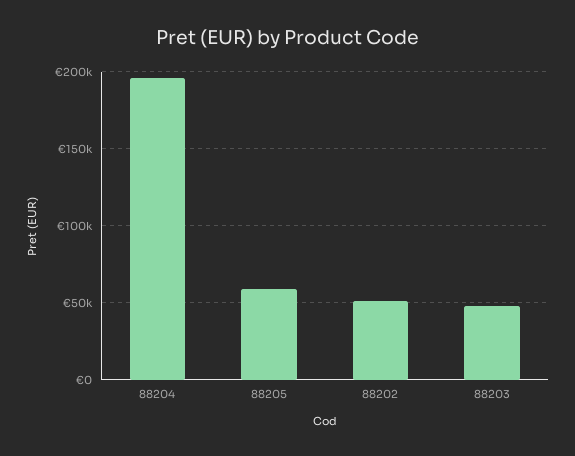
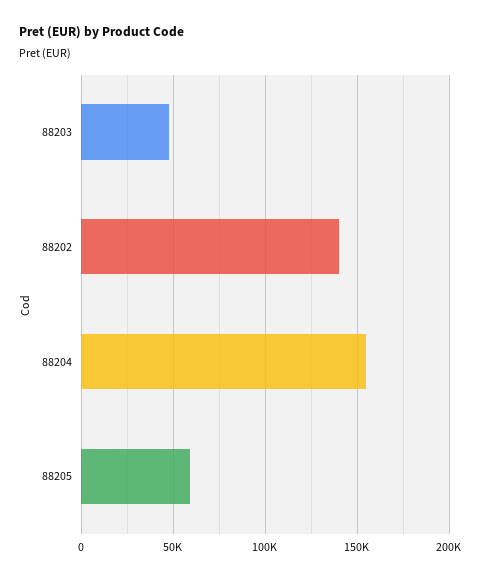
88204: 195000 -> 155000
88202: 50000 -> 140000

